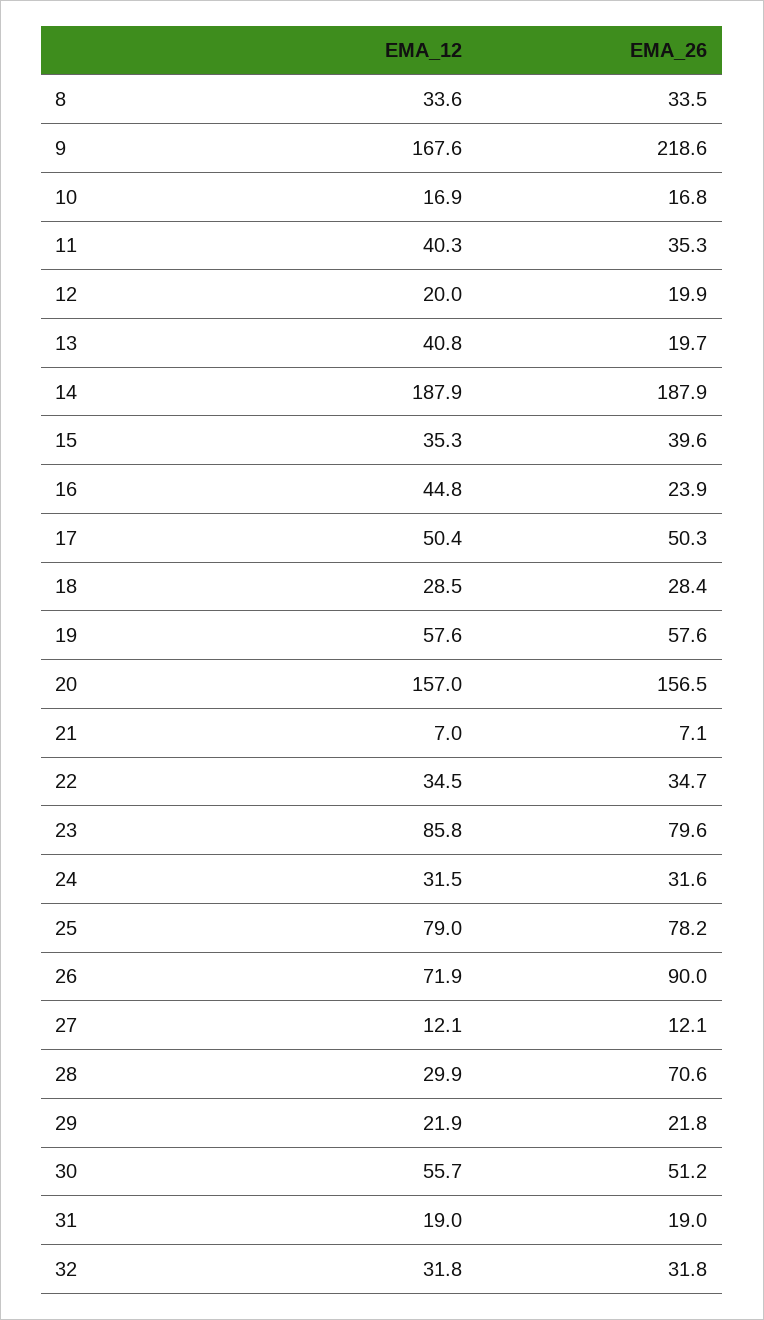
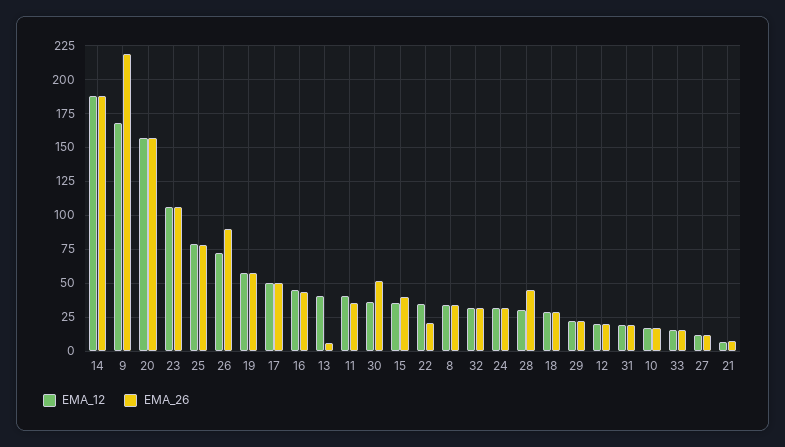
EMA_26, 13: 19.7 -> 5
EMA_26, 16: 23.9 -> 45
EMA_26, 22: 34.7 -> 20
EMA_12, 23: 85.8 -> 105
EMA_26, 23: 79.6 -> 105
EMA_26, 28: 70.6 -> 45
EMA_12, 30: 55.7 -> 35
EMA_12, 33: none -> 15
EMA_26, 33: none -> 15

